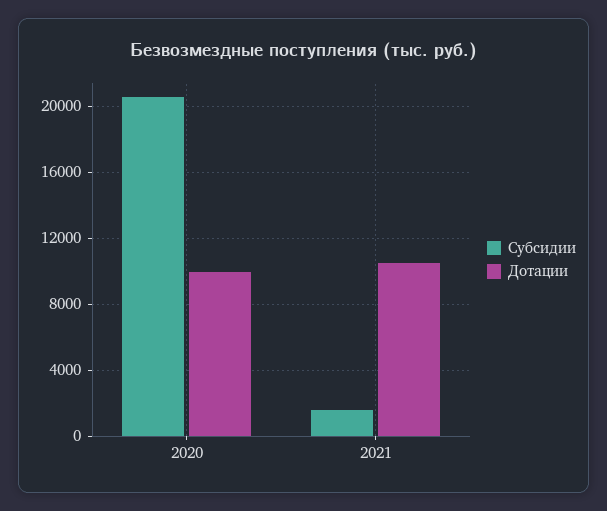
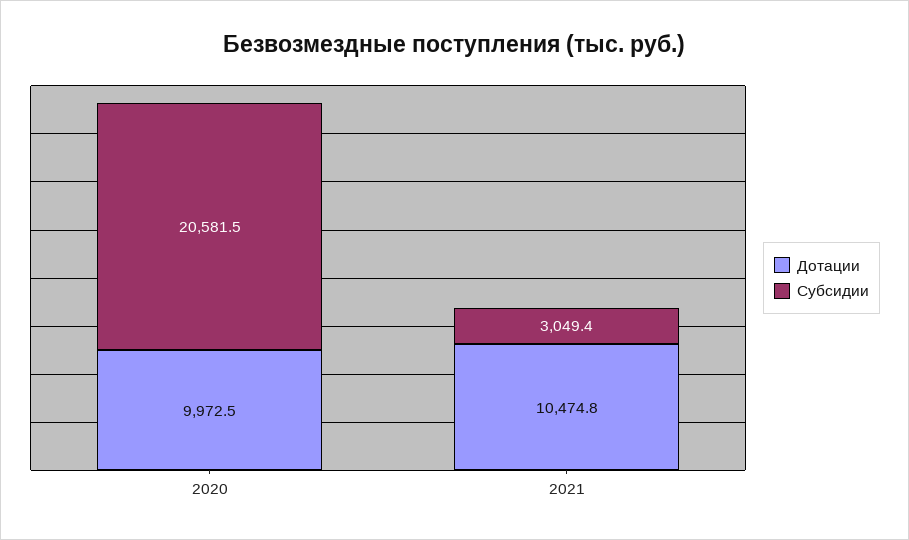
Субсидии, 2021: 1500 -> 3049.4

